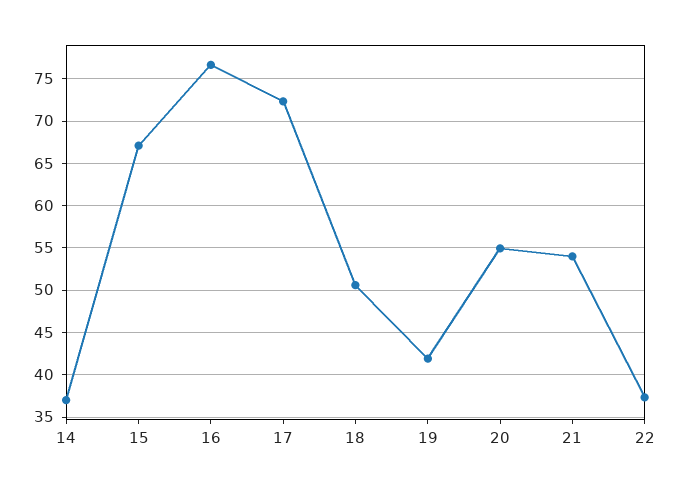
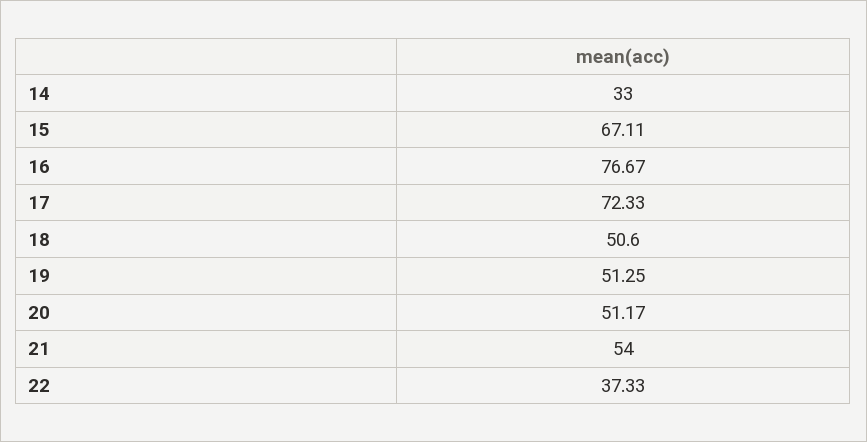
14: 37 -> 33
19: 42 -> 51.25
20: 55 -> 51.17

